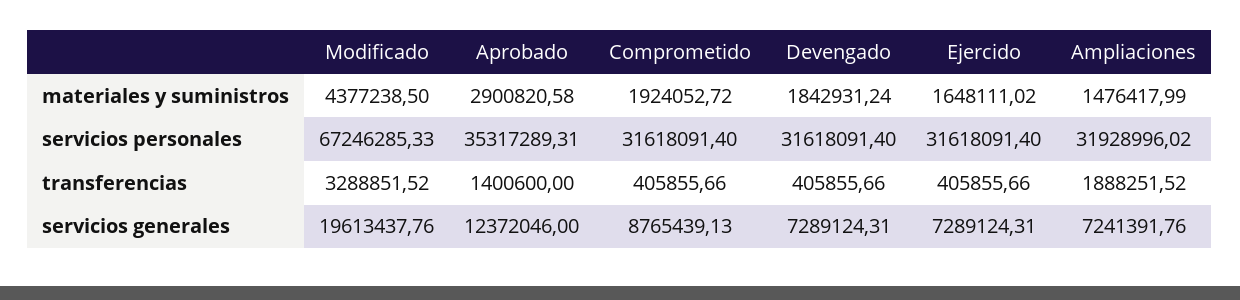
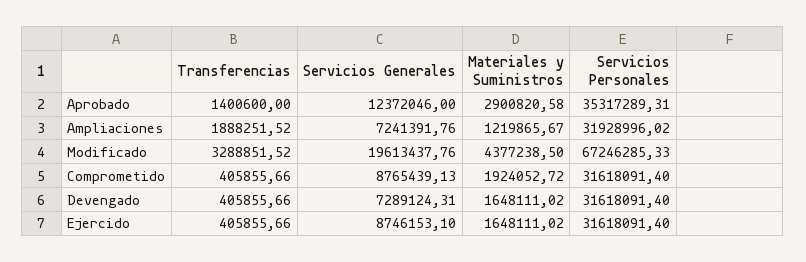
Devengado, materiales y suministros: 1842931.24 -> 1648111.02
Ampliaciones, materiales y suministros: 1476417.99 -> 1219865.67
Ejercido, servicios generales: 7289124.31 -> 8746153.1

